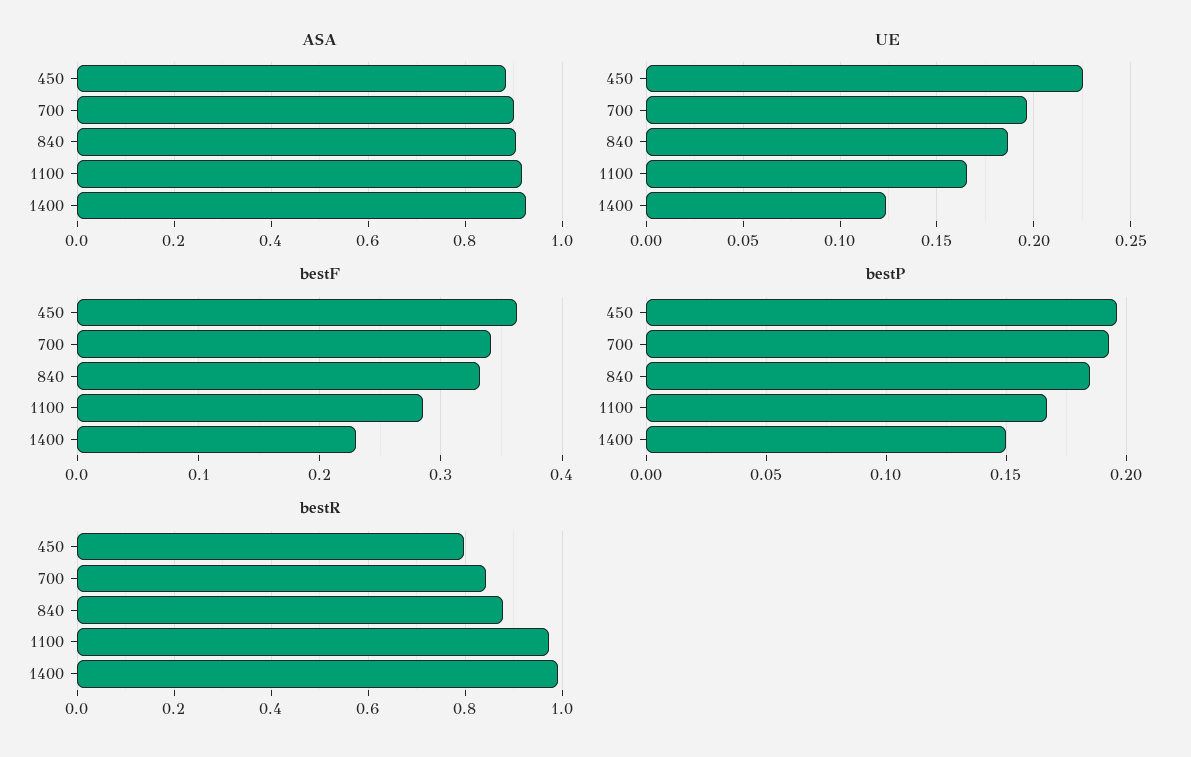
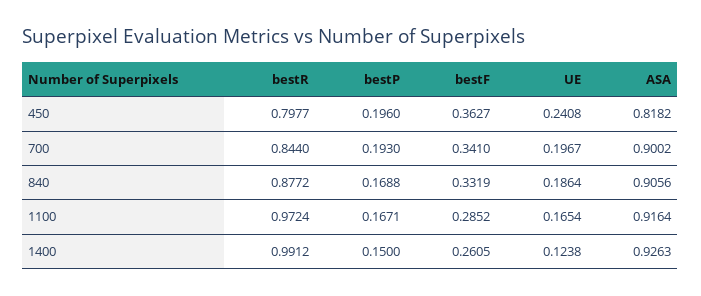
ASA, 450: 0.88 -> 0.8182
UE, 450: 0.225 -> 0.2408
bestF, 1400: 0.23 -> 0.2605
bestP, 840: 0.185 -> 0.1688

